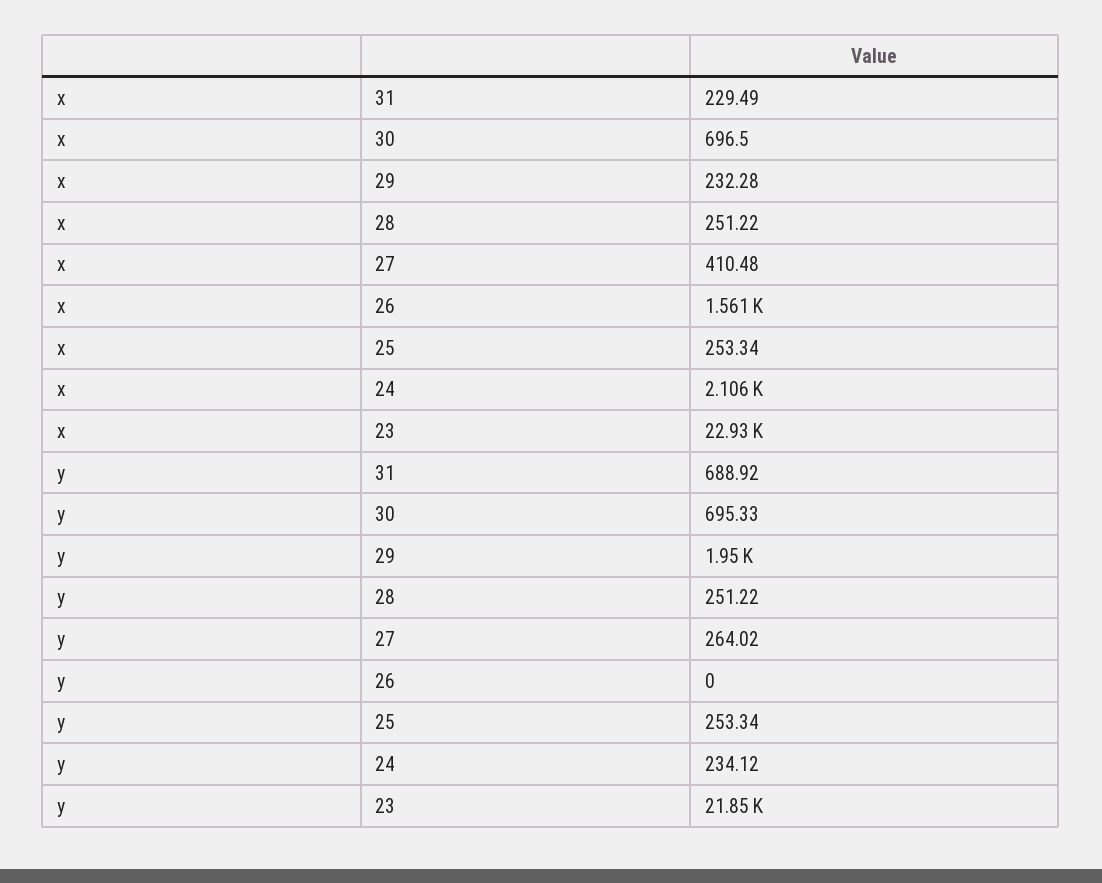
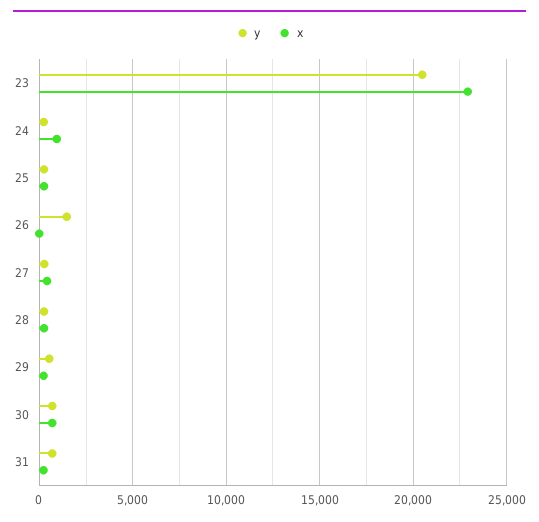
x, 26: 1561 -> 0
x, 24: 2106 -> 1000
y, 29: 1950 -> 500
y, 26: 0 -> 1500
y, 23: 21850 -> 20500

